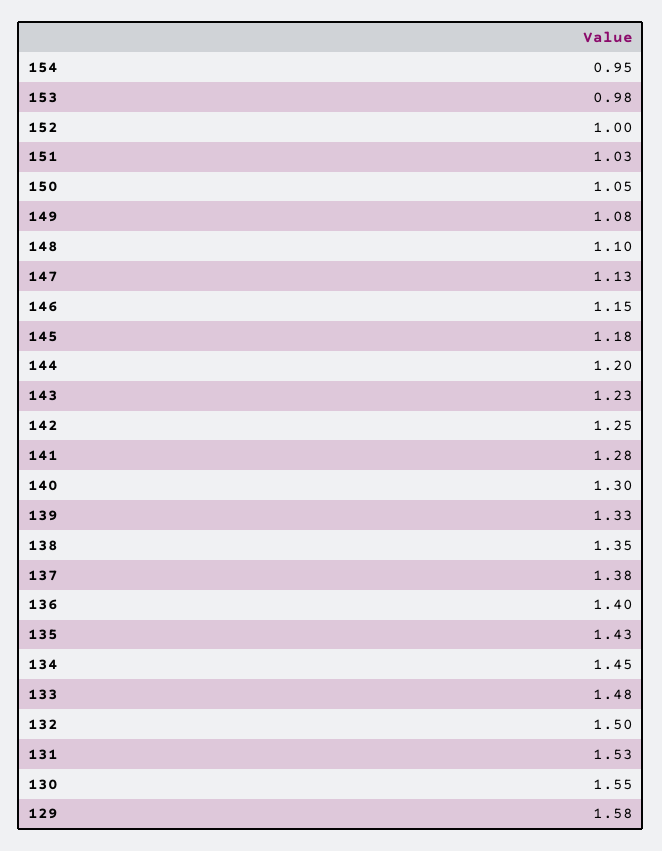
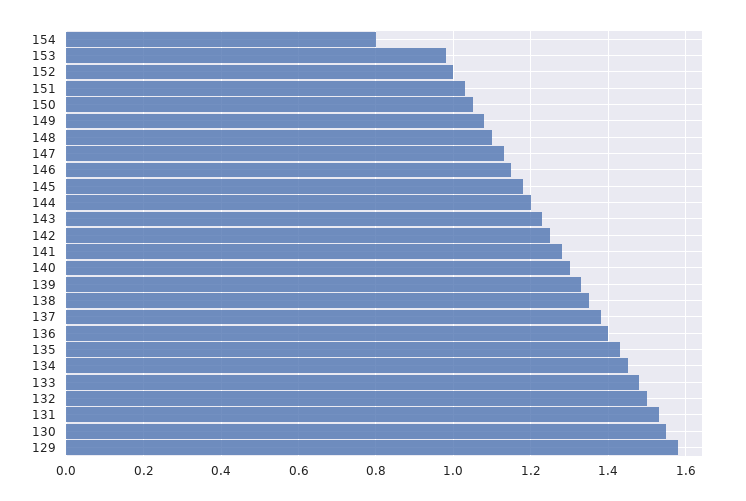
154: 0.95 -> 0.8

